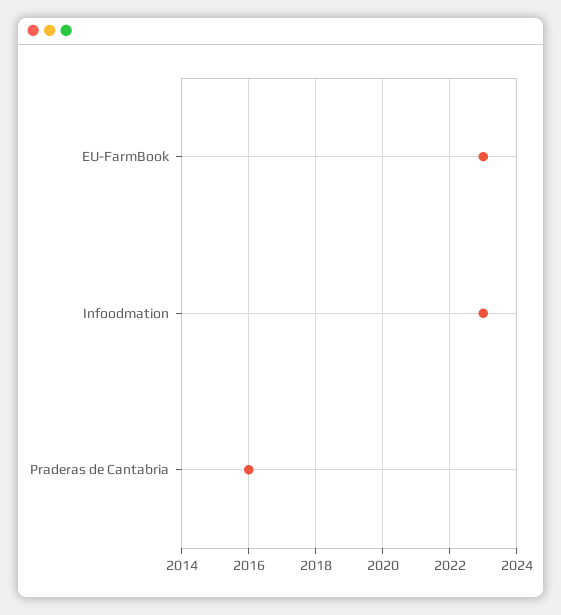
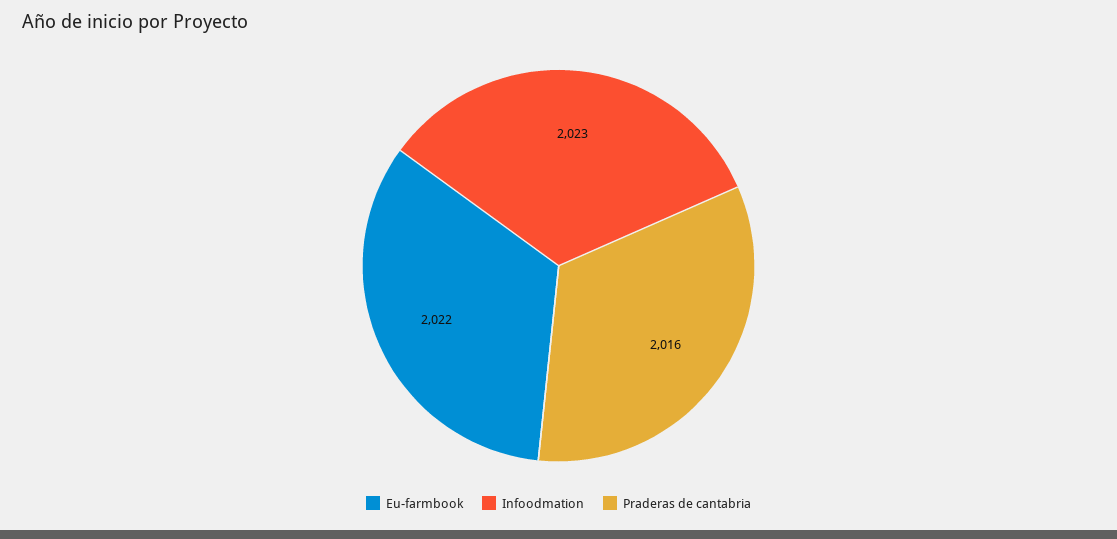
EU-FarmBook: 2023 -> 2022

